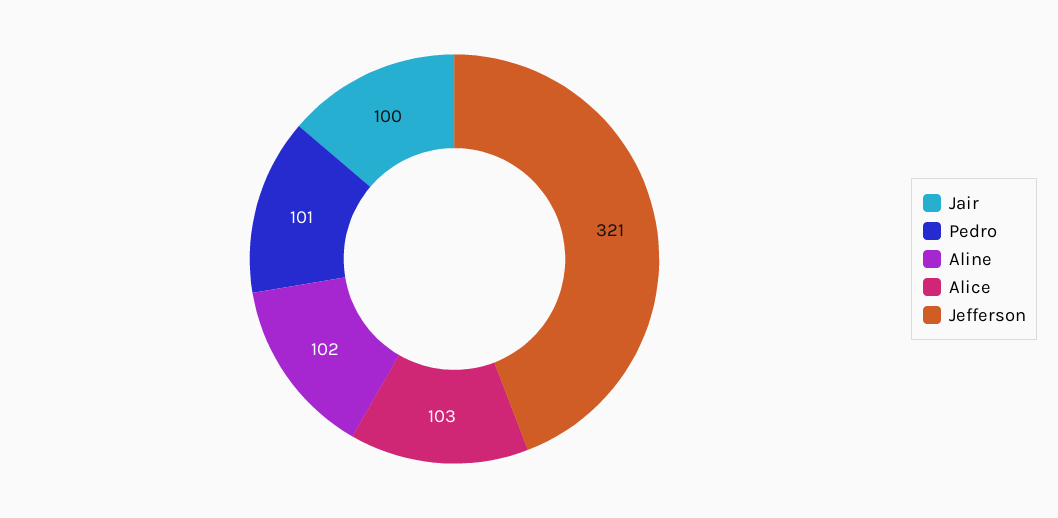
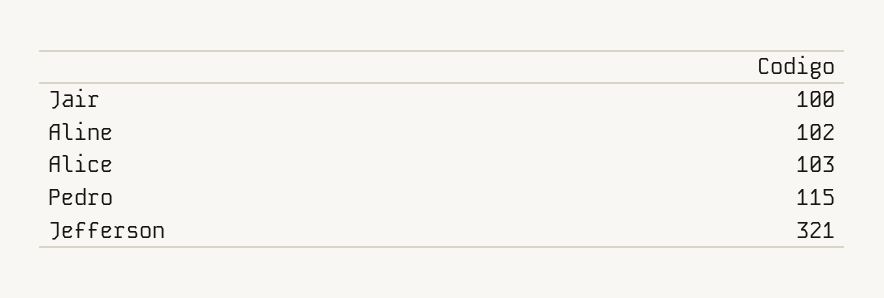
Pedro: 101 -> 115

